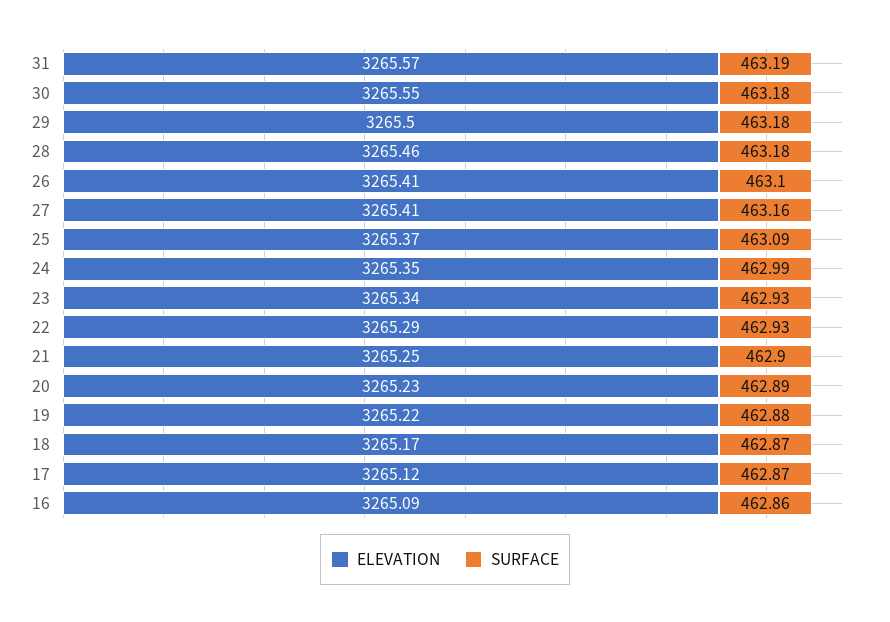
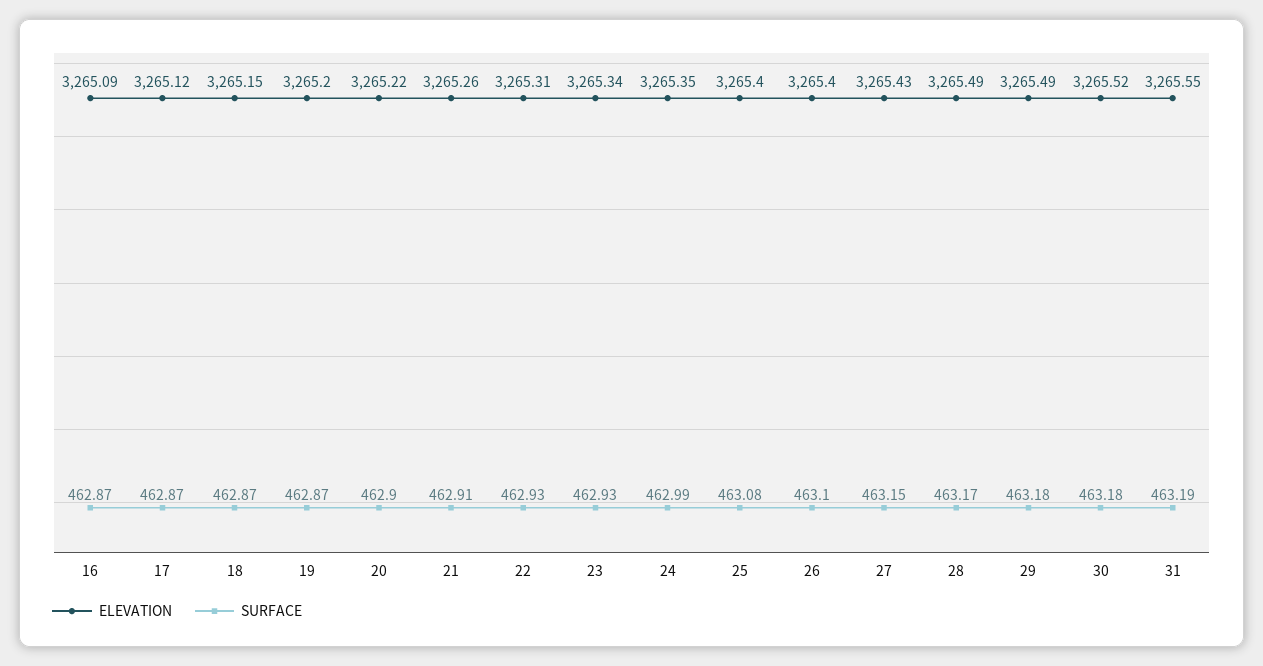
ELEVATION, 31: 3265.57 -> 3265.55
ELEVATION, 30: 3265.55 -> 3265.52
ELEVATION, 29: 3265.5 -> 3265.49
ELEVATION, 28: 3265.46 -> 3265.49
SURFACE, 28: 463.18 -> 463.17
ELEVATION, 26: 3265.41 -> 3265.4
ELEVATION, 27: 3265.41 -> 3265.43
SURFACE, 27: 463.16 -> 463.15
ELEVATION, 25: 3265.37 -> 3265.4
SURFACE, 25: 463.09 -> 463.08
ELEVATION, 22: 3265.29 -> 3265.31
ELEVATION, 21: 3265.25 -> 3265.26
SURFACE, 21: 462.9 -> 462.91
ELEVATION, 20: 3265.23 -> 3265.22
SURFACE, 20: 462.89 -> 462.9
ELEVATION, 19: 3265.22 -> 3265.2
SURFACE, 19: 462.88 -> 462.87
ELEVATION, 18: 3265.17 -> 3265.15
SURFACE, 16: 462.86 -> 462.87

